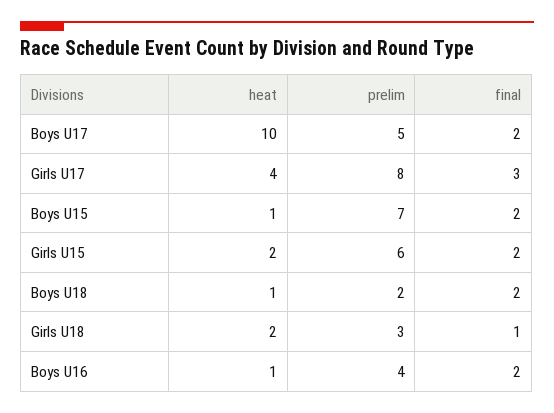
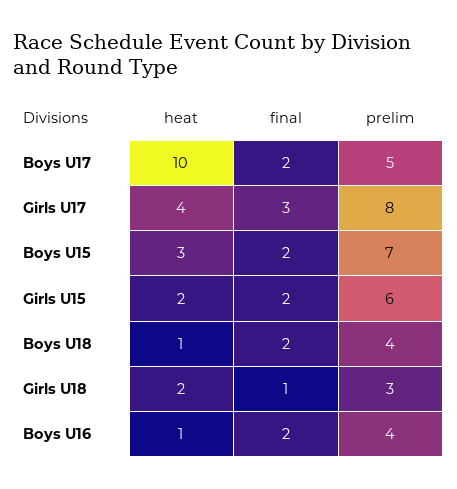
heat, Boys U15: 1 -> 3
prelim, Boys U18: 2 -> 4

